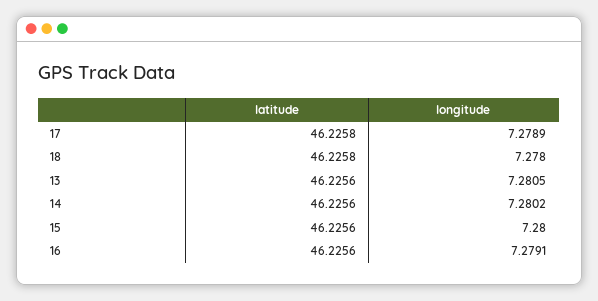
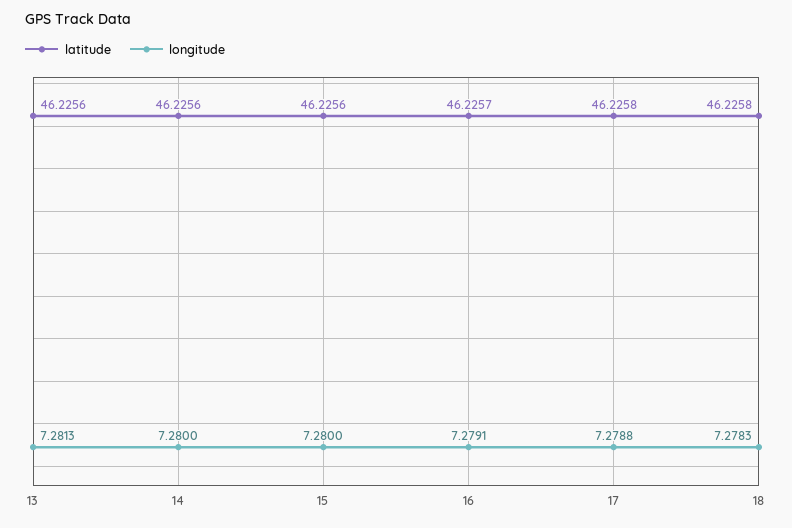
longitude, 17: 7.2789 -> 7.2788
longitude, 18: 7.278 -> 7.2783
longitude, 13: 7.2805 -> 7.2813
longitude, 14: 7.2802 -> 7.28
latitude, 16: 46.2256 -> 46.2257

